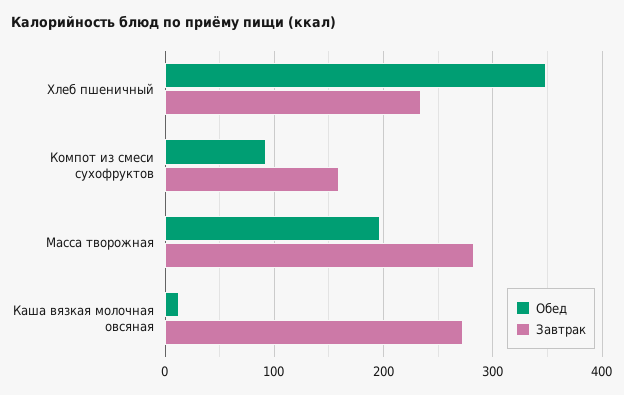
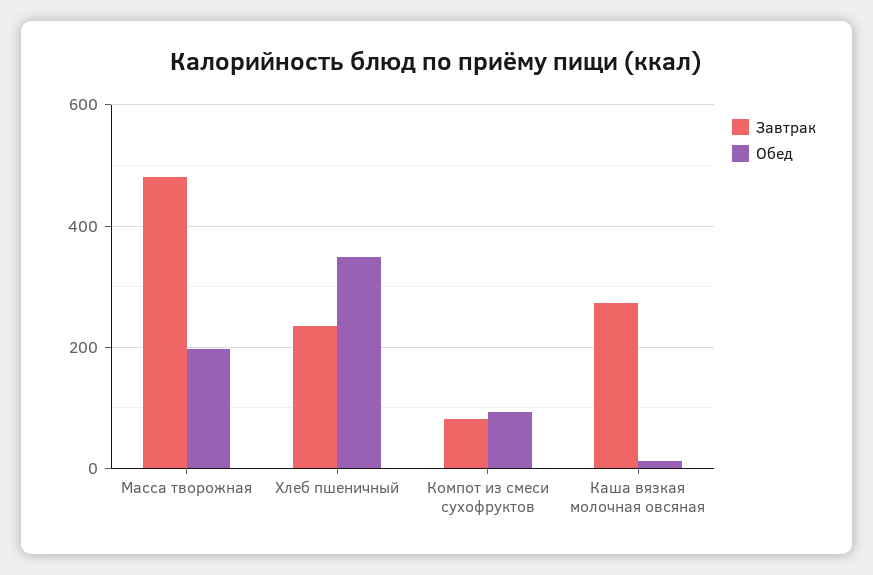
Завтрак, Компот из смеси сухофруктов: 160 -> 80
Завтрак, Масса творожная: 280 -> 480

